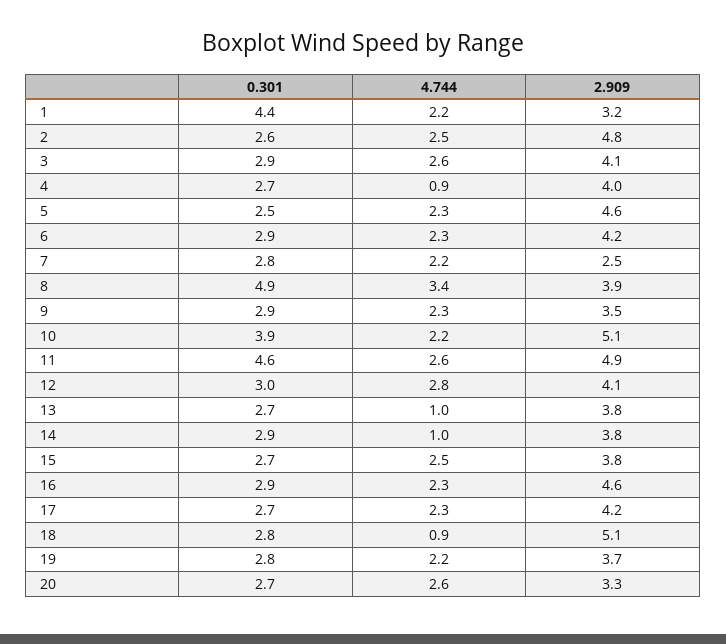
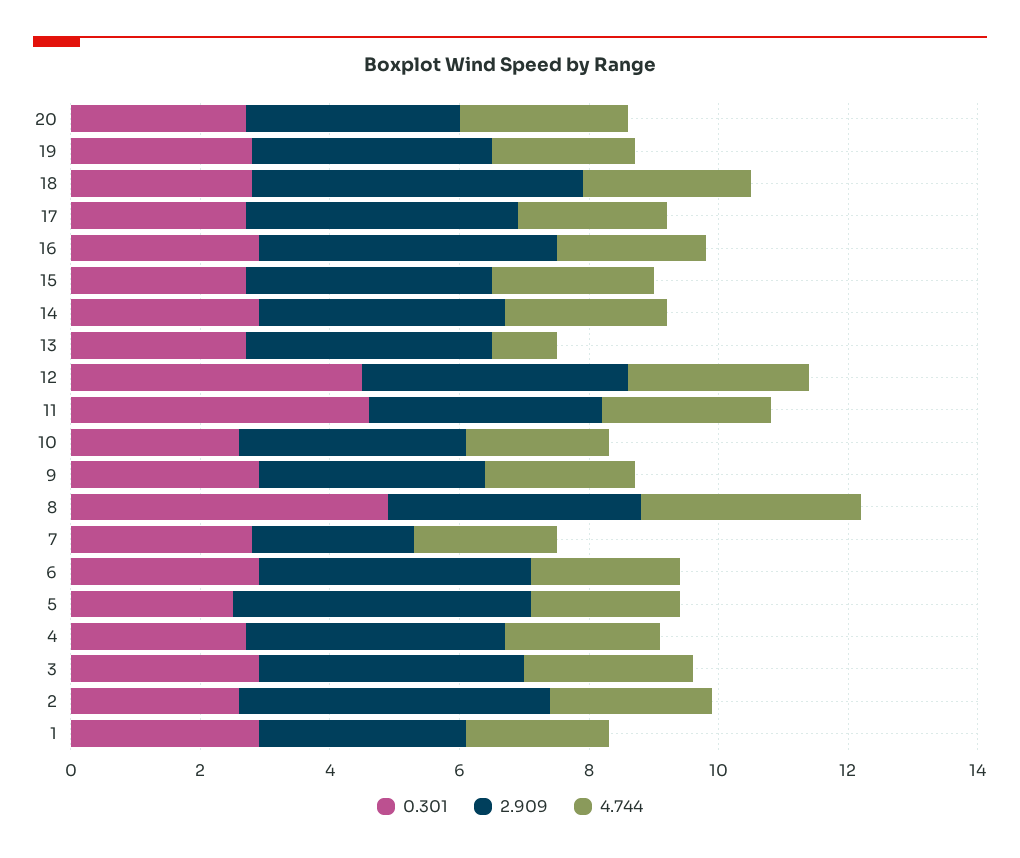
0.301, 1: 4.4 -> 3
4.744, 4: 0.9 -> 2.5
0.301, 10: 3.9 -> 2.5
2.909, 10: 5.1 -> 3.5
2.909, 11: 4.9 -> 3.5
0.301, 12: 3 -> 4.5
4.744, 14: 1 -> 2.5
4.744, 18: 0.9 -> 2.5

